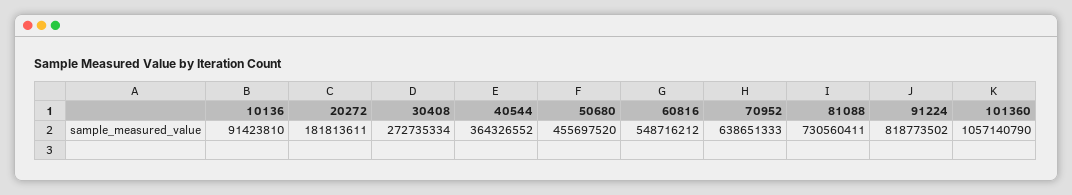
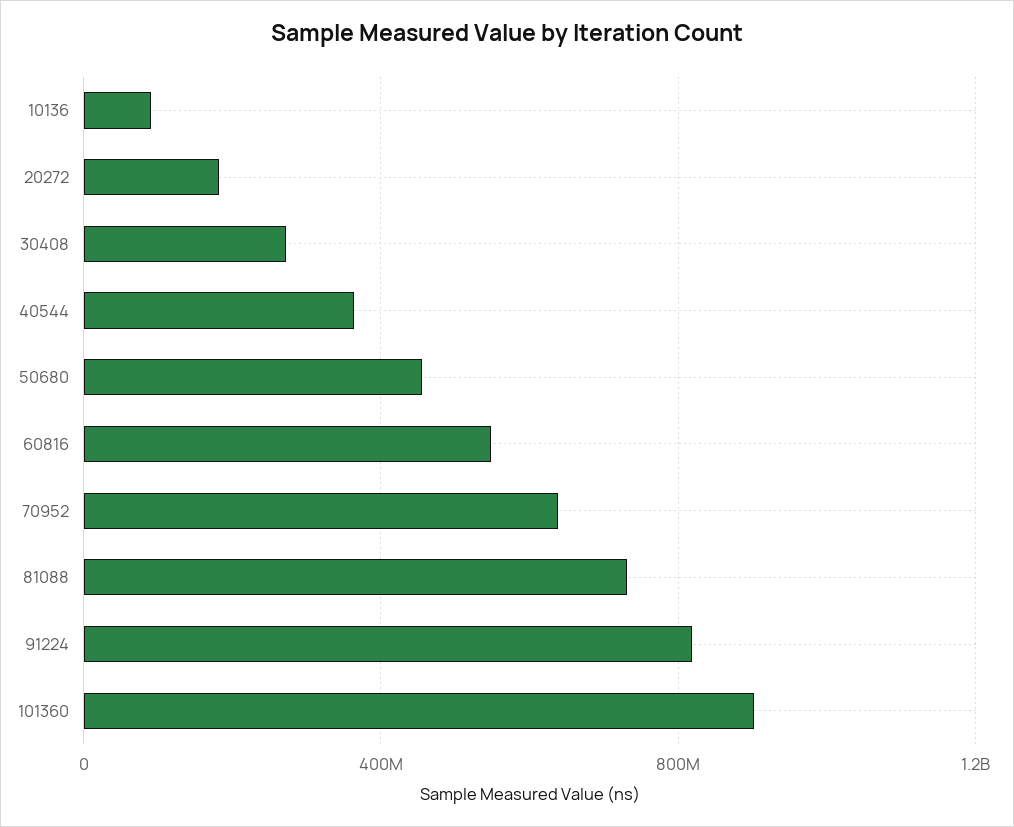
101360: 1057140790 -> 900000000

